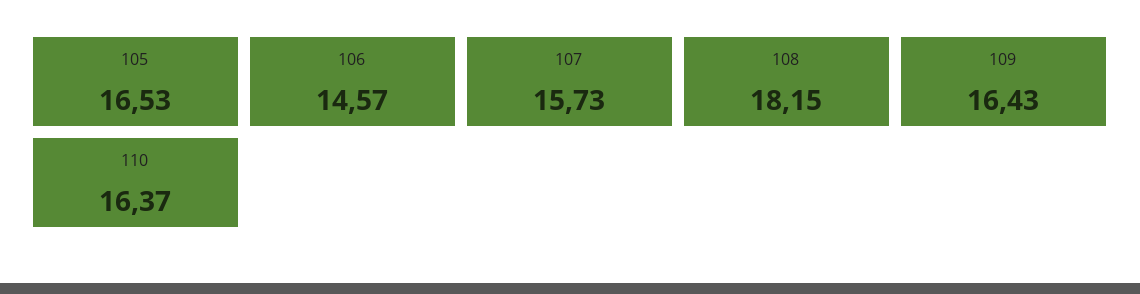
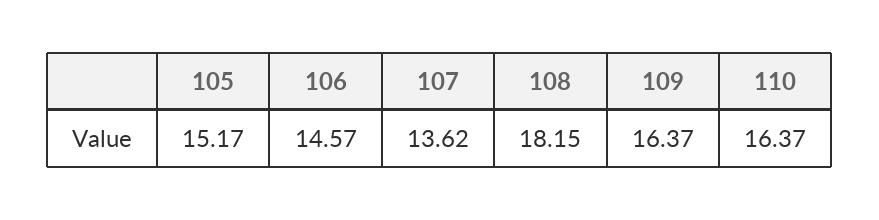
105: 16.53 -> 15.17
107: 15.73 -> 13.62
109: 16.43 -> 16.37

